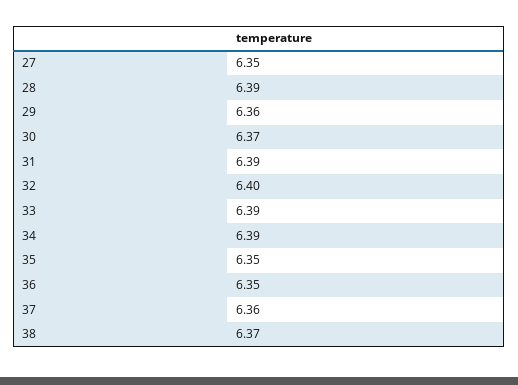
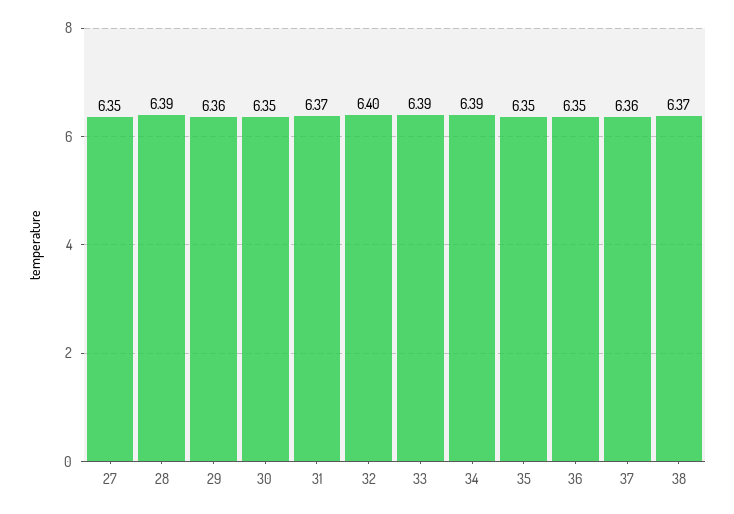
30: 6.37 -> 6.35
31: 6.39 -> 6.37

